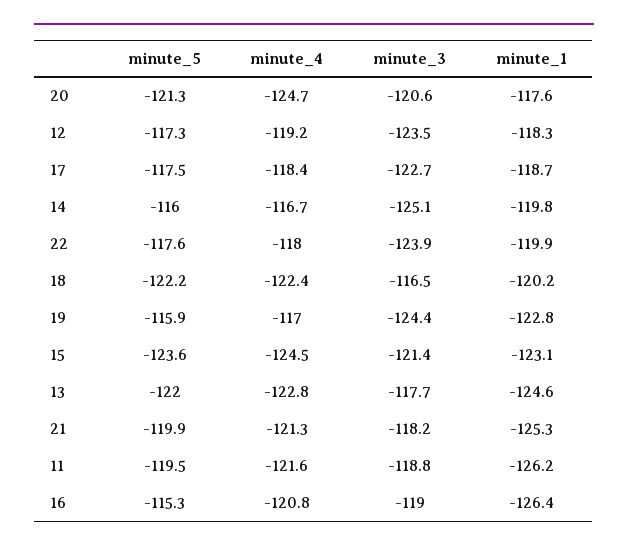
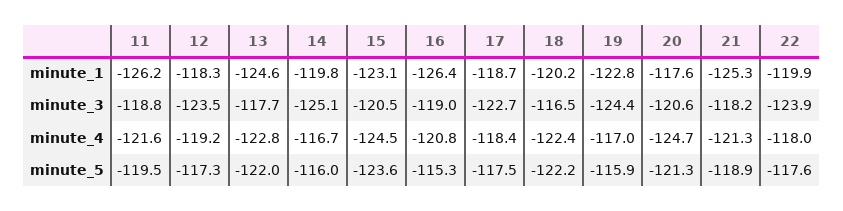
minute_3, 15: -121.4 -> -120.5
minute_5, 21: -119.9 -> -118.9

